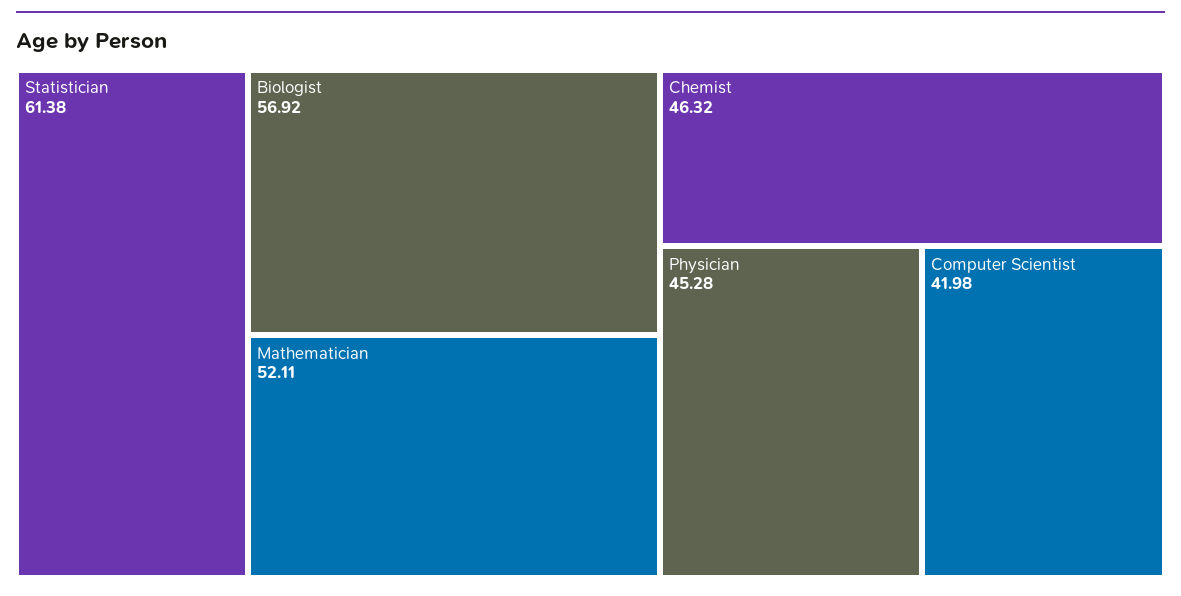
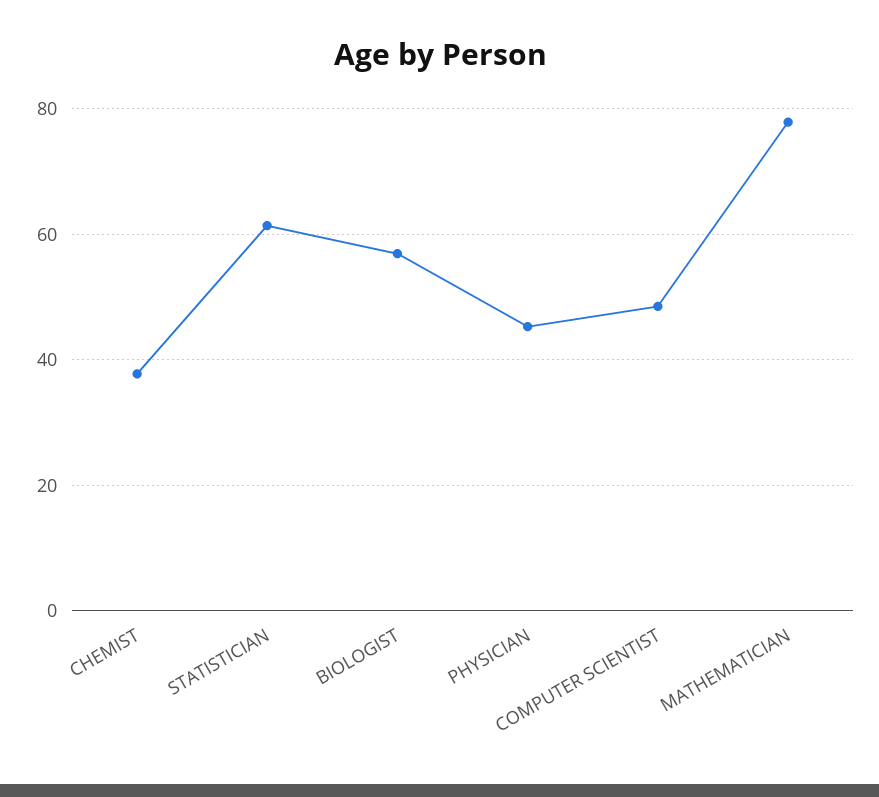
Mathematician: 52.11 -> 78
Chemist: 46.32 -> 38
Computer Scientist: 41.98 -> 48

